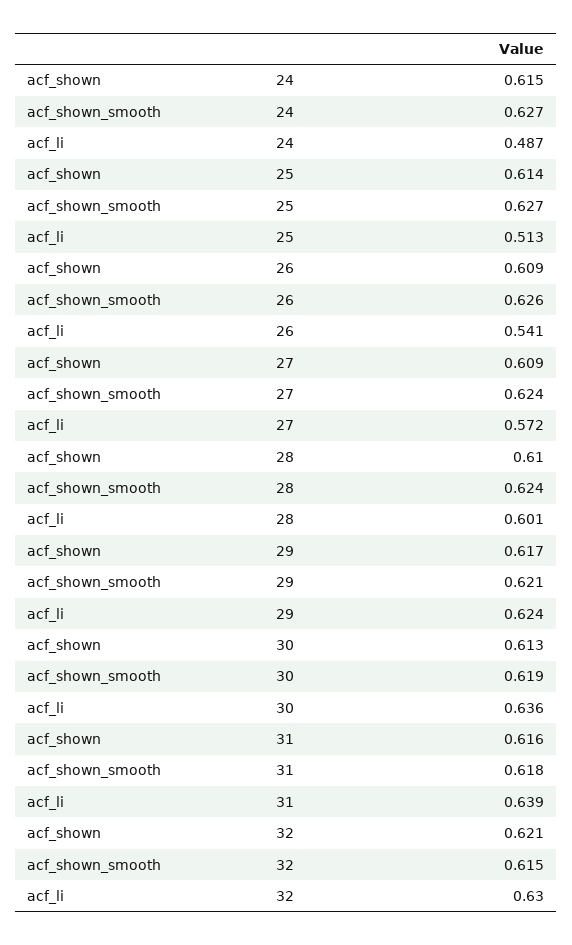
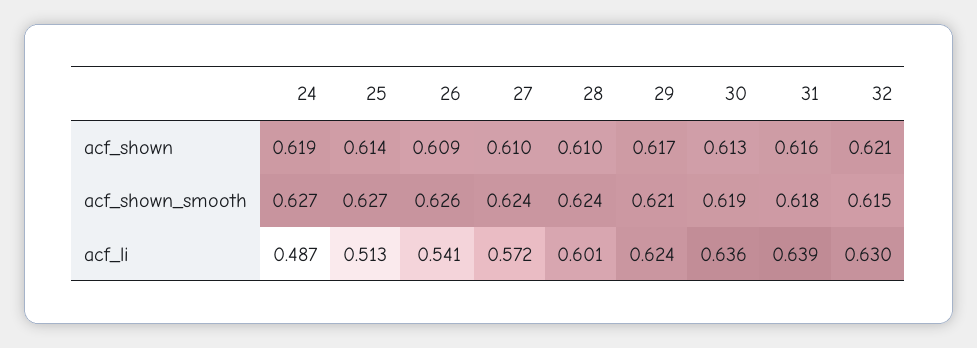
acf_shown, 24: 0.615 -> 0.619
acf_shown, 27: 0.609 -> 0.61

